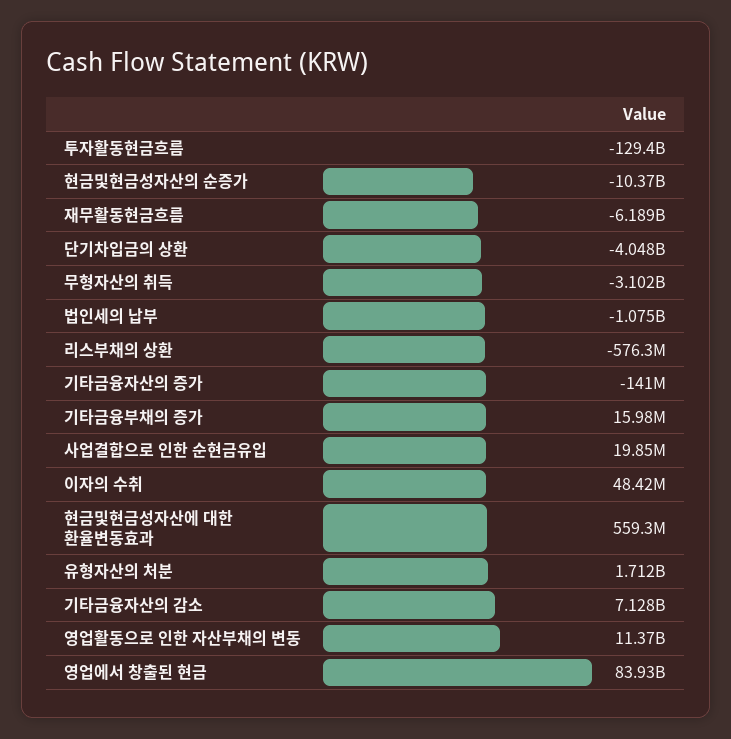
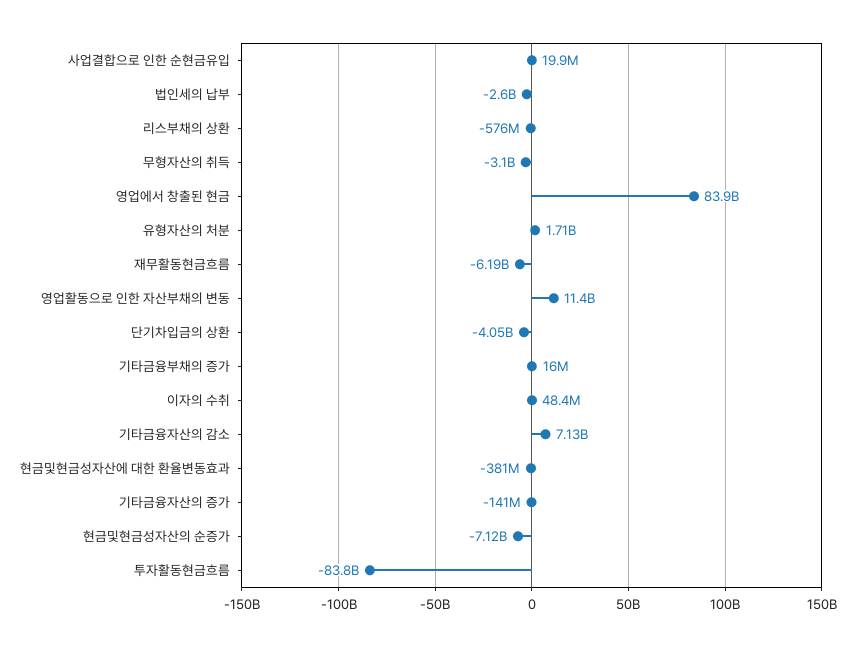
투자활동현금흐름: -129400000000 -> -83800000000
현금및현금성자산의 순증가: -10370000000 -> -7120000000
법인세의 납부: -1075000000 -> -2600000000
현금및현금성자산에 대한 환율변동효과: 559300000 -> -381000000

